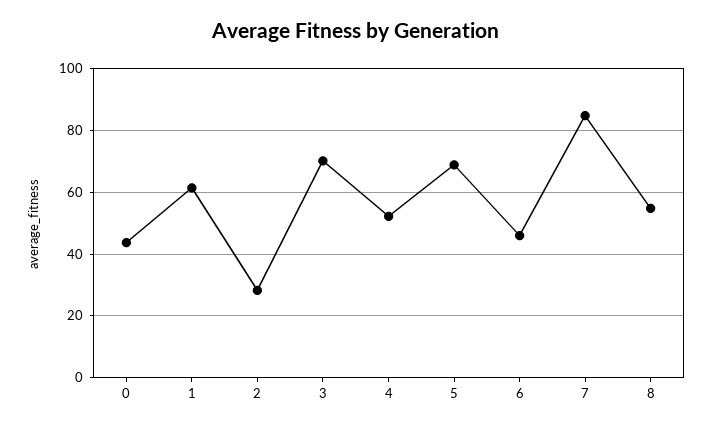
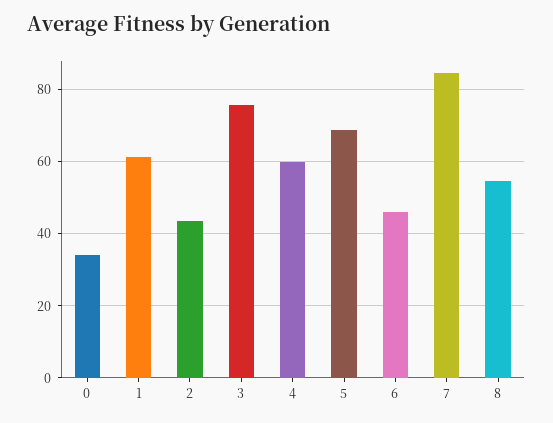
0: 44 -> 34
2: 28 -> 44
3: 70 -> 76
4: 52 -> 60

